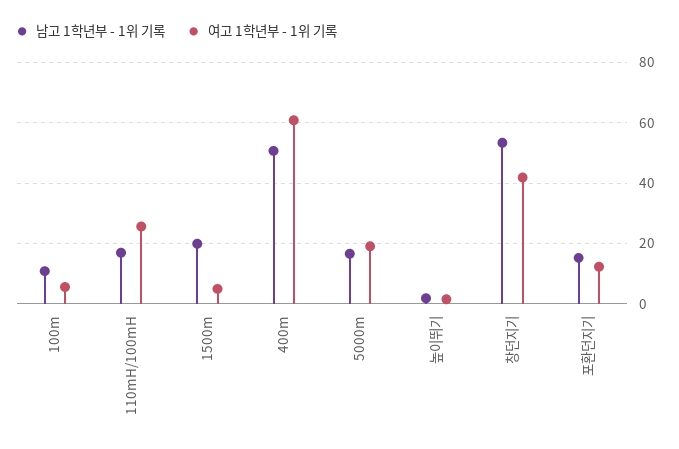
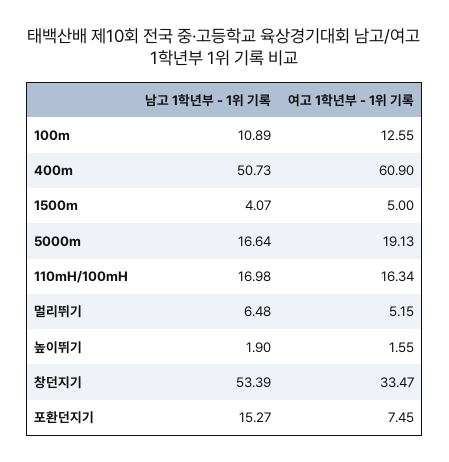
여고 1학년부 - 1위 기록, 100m: 6 -> 12.55
여고 1학년부 - 1위 기록, 110mH/100mH: 26 -> 16.34
남고 1학년부 - 1위 기록, 1500m: 20 -> 4.07
여고 1학년부 - 1위 기록, 창던지기: 42 -> 33.47
여고 1학년부 - 1위 기록, 포환던지기: 12 -> 7.45
남고 1학년부 - 1위 기록, 멀리뛰기: none -> 6.48
여고 1학년부 - 1위 기록, 멀리뛰기: none -> 5.15

